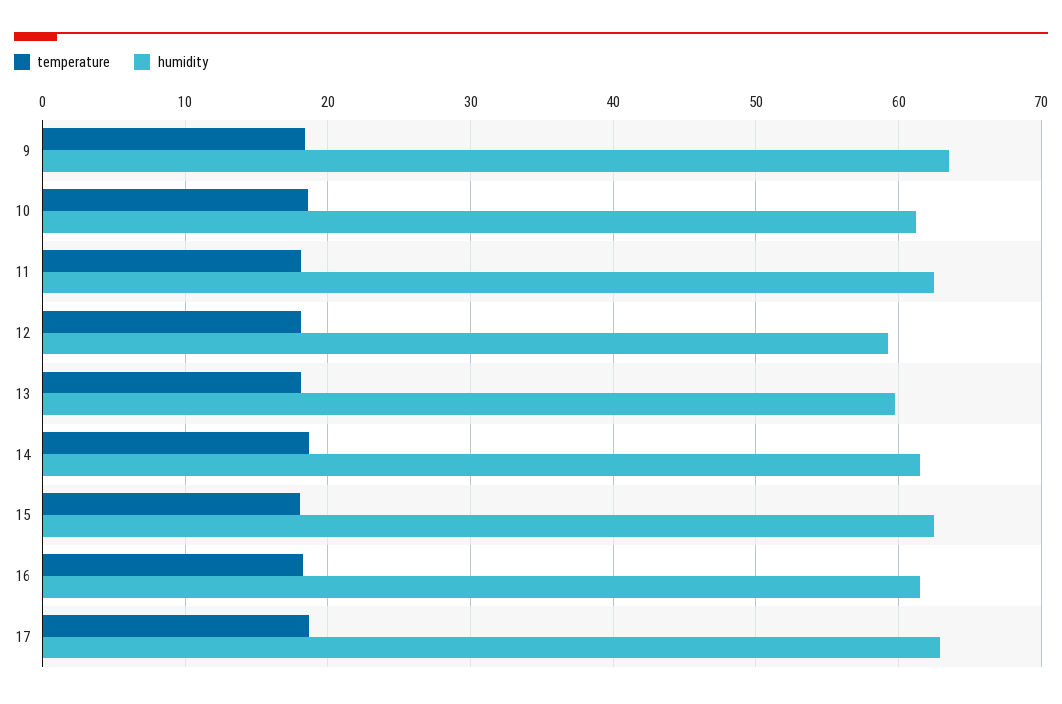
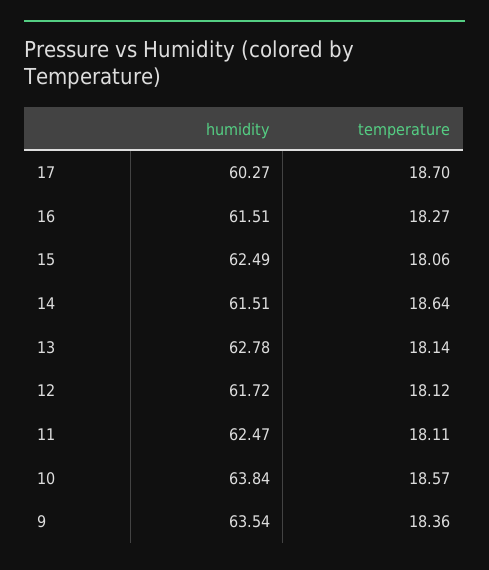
humidity, 10: 61 -> 63.84
humidity, 12: 59 -> 61.72
humidity, 13: 60 -> 62.78
humidity, 17: 63 -> 60.27

